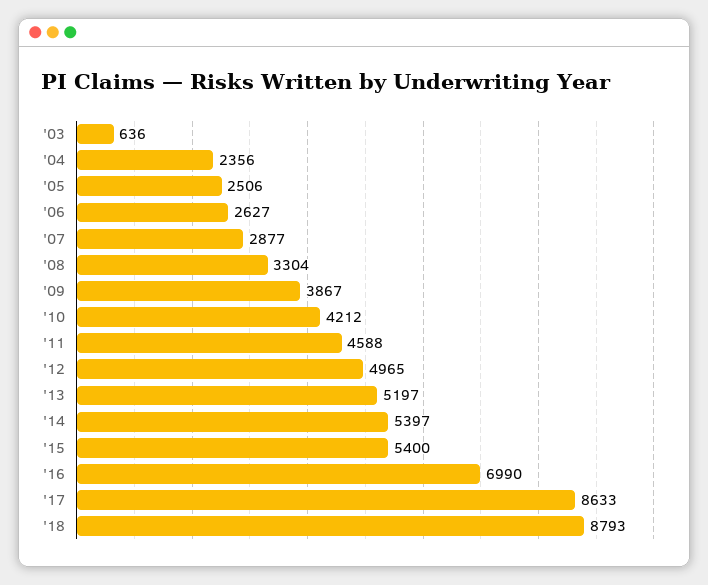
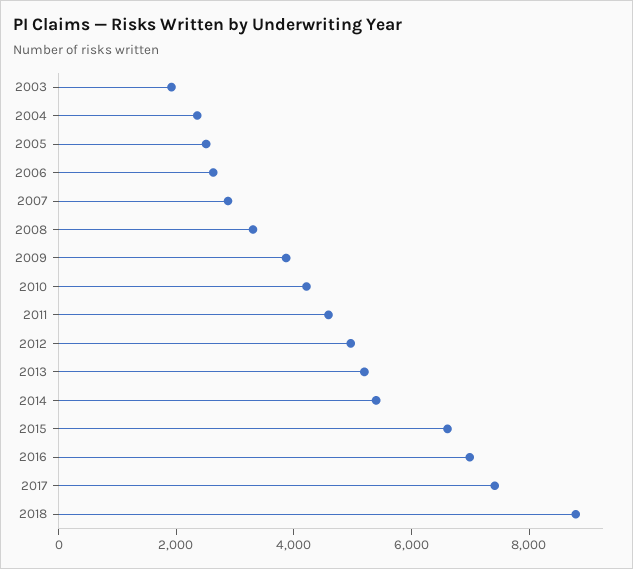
'03: 636 -> 2000
'15: 5400 -> 6500
'17: 8633 -> 7500

